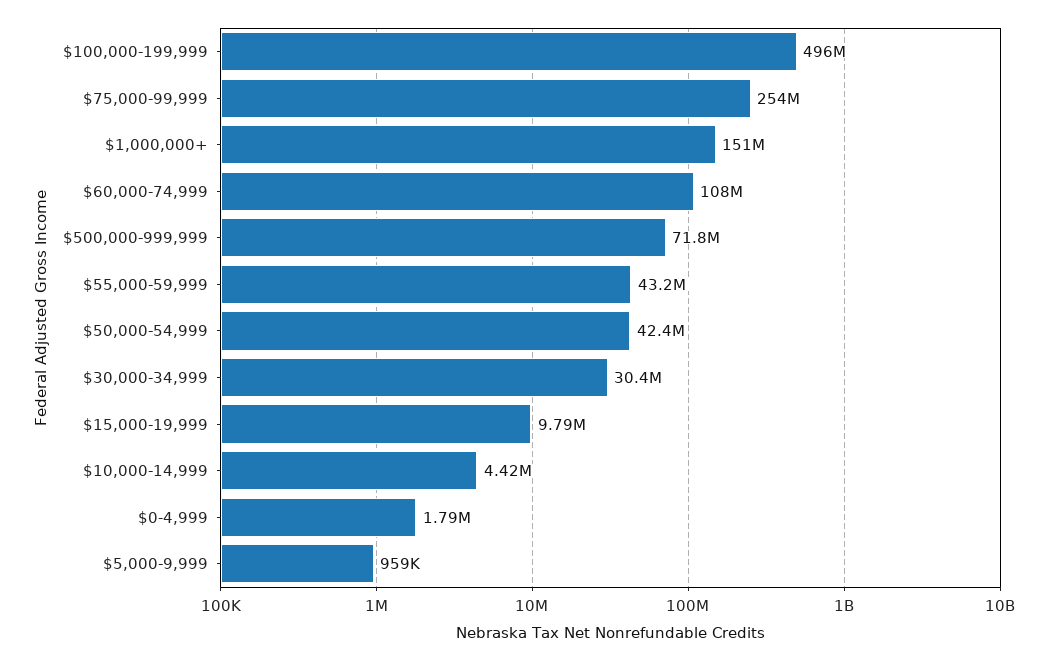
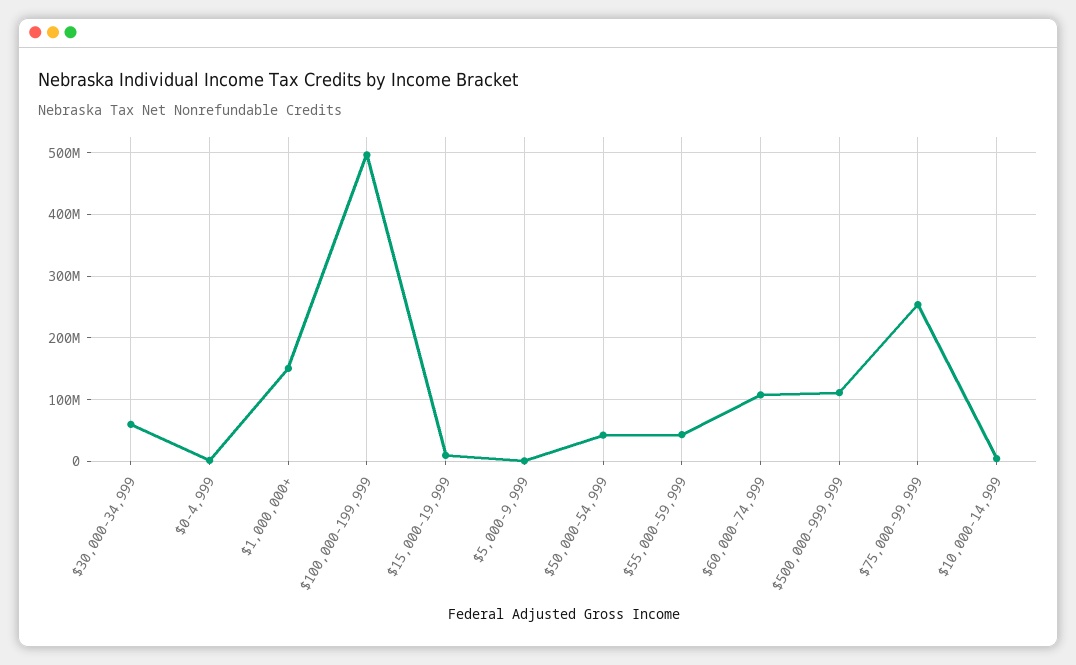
$500,000-999,999: 71800000 -> 110000000
$30,000-34,999: 30400000 -> 60000000

